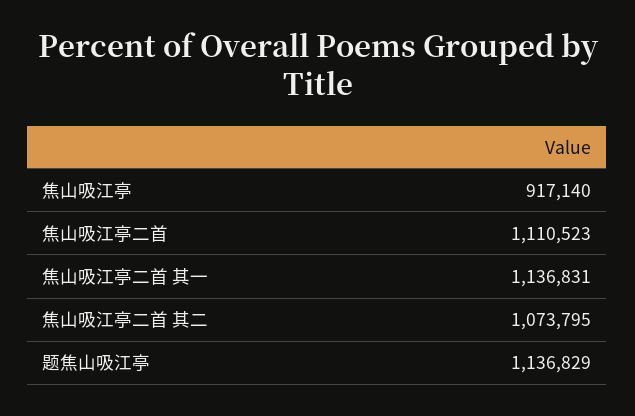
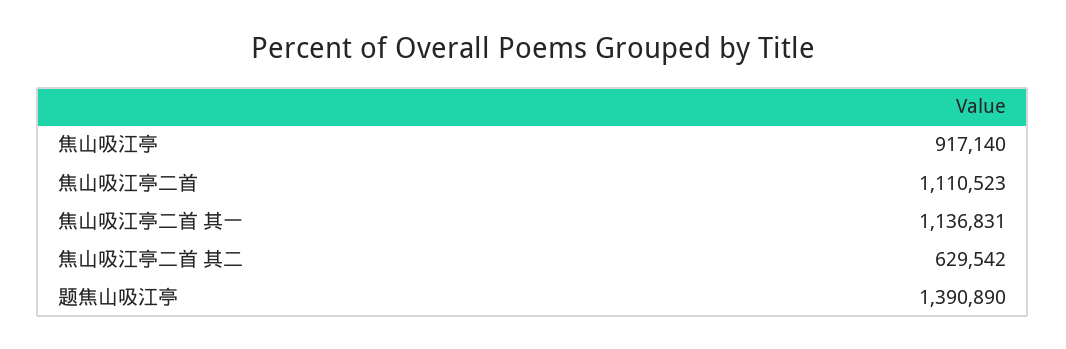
焦山吸江亭二首 其二: 1073795 -> 629542
题焦山吸江亭: 1136829 -> 1390890

